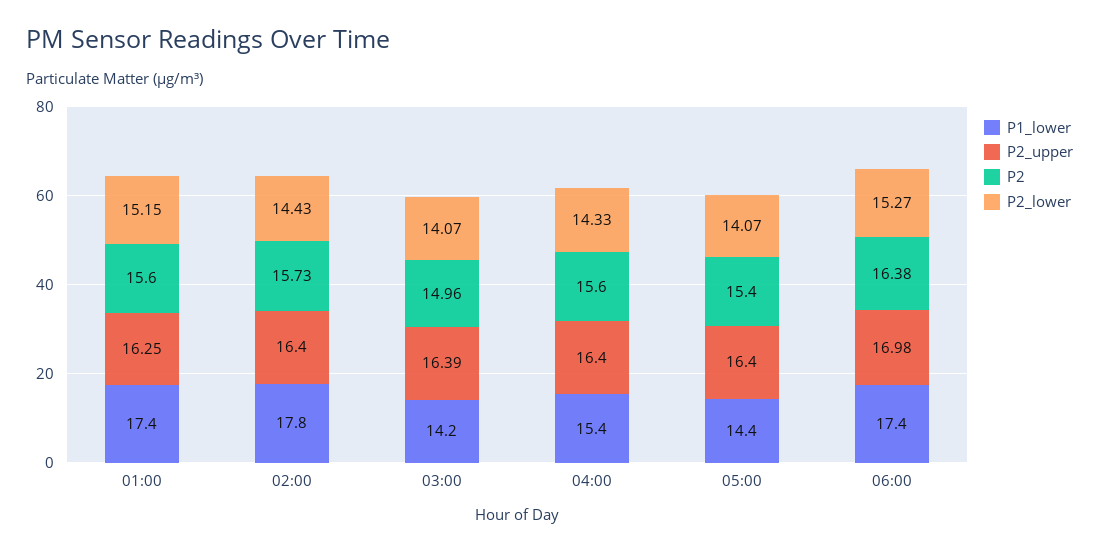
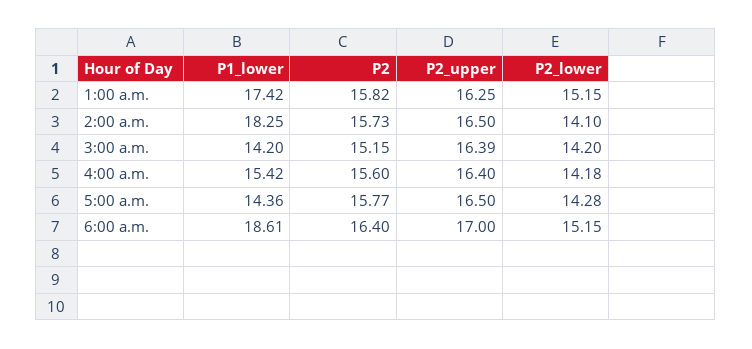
P2, 01:00: 15.6 -> 15.82
P1_lower, 02:00: 17.8 -> 18.25
P2_upper, 02:00: 16.4 -> 16.5
P2_lower, 02:00: 14.43 -> 14.1
P2, 03:00: 14.96 -> 15.15
P2_lower, 03:00: 14.07 -> 14.2
P2_lower, 04:00: 14.33 -> 14.18
P2_upper, 05:00: 16.4 -> 16.5
P2, 05:00: 15.4 -> 15.77
P2_lower, 05:00: 14.07 -> 14.28
P1_lower, 06:00: 17.4 -> 18.61
P2_upper, 06:00: 16.98 -> 17
P2, 06:00: 16.38 -> 16.4
P2_lower, 06:00: 15.27 -> 15.15

